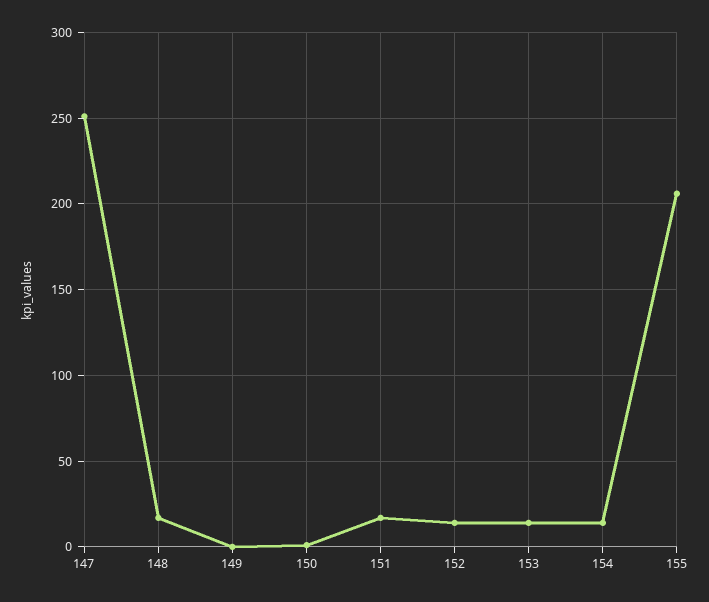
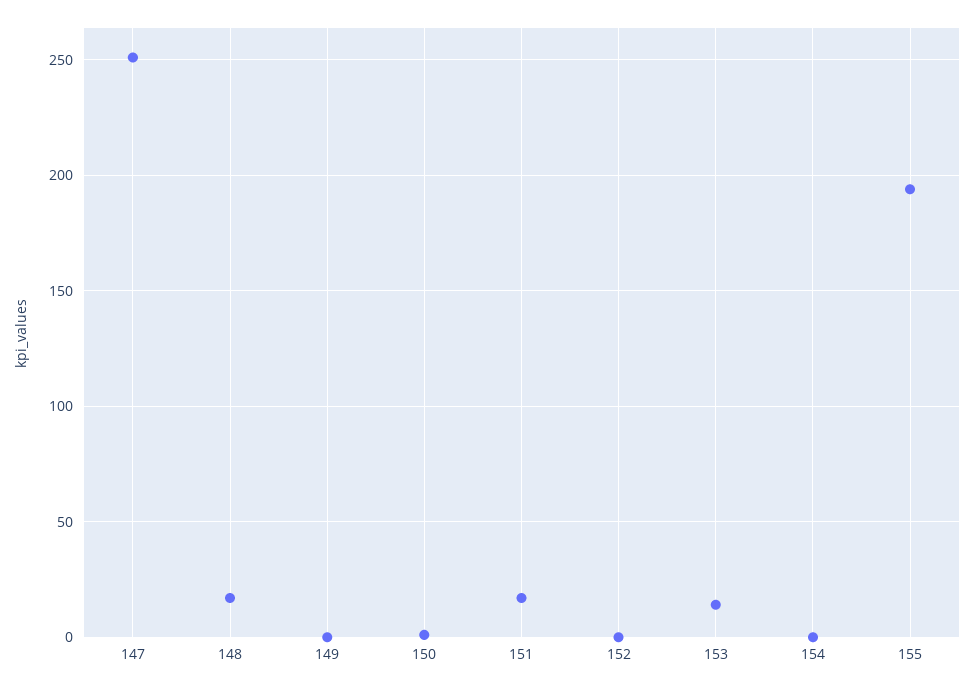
152: 15 -> 0
154: 15 -> 0
155: 205 -> 195

